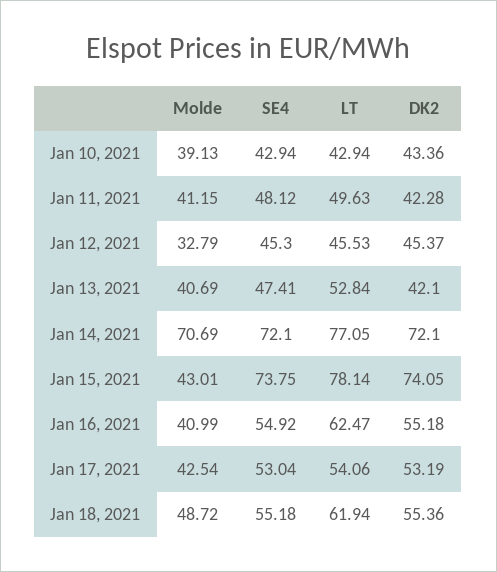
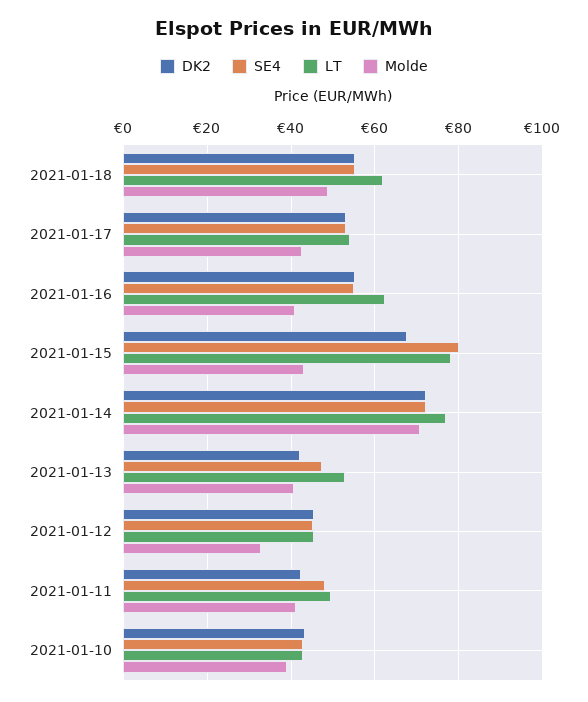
SE4, Jan 15, 2021: 73.75 -> 80
DK2, Jan 15, 2021: 74.05 -> 68

